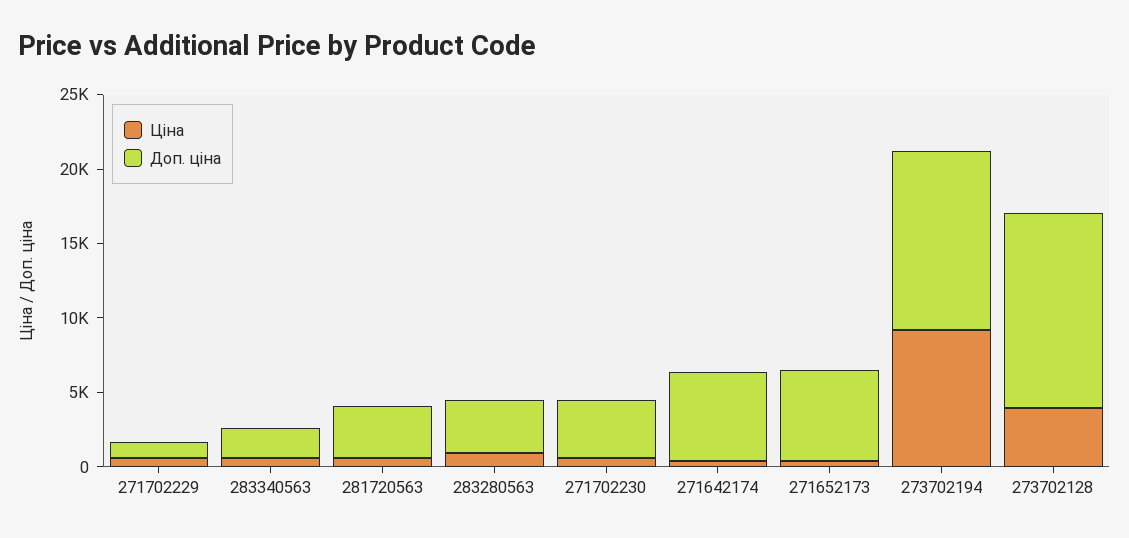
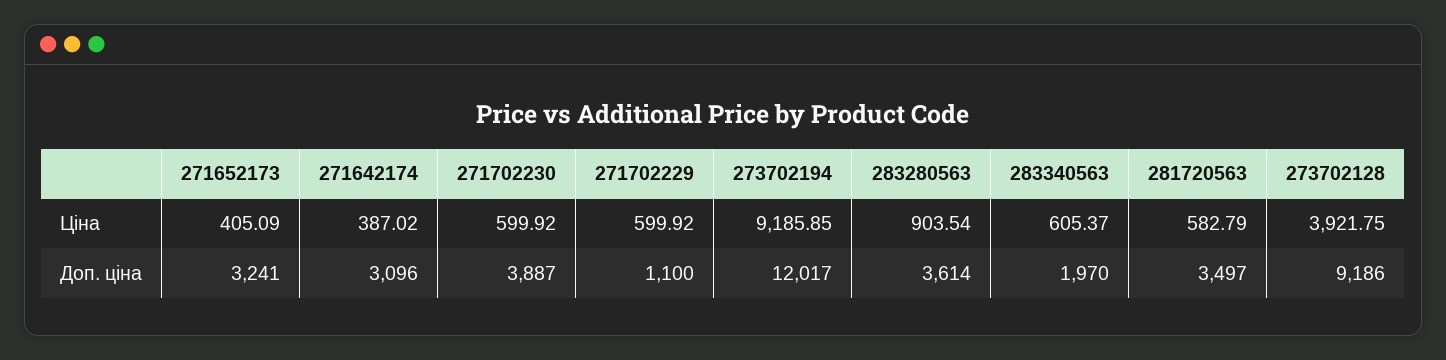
Доп. ціна, 271642174: 6000 -> 3096
Доп. ціна, 271652173: 6000 -> 3241
Доп. ціна, 273702128: 13000 -> 9186

